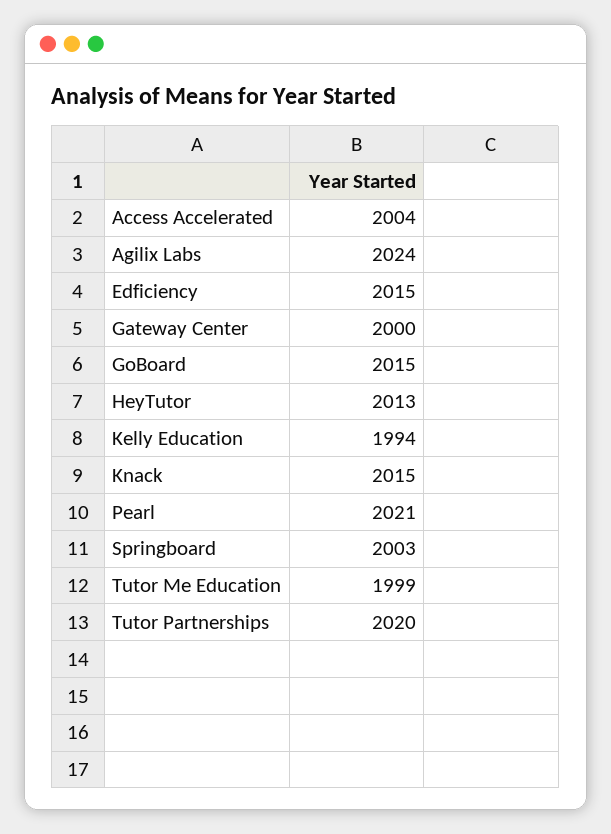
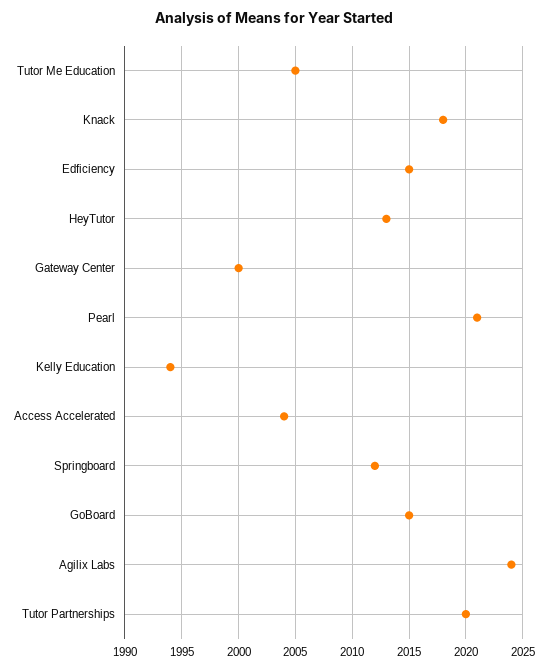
Knack: 2015 -> 2018
Springboard: 2003 -> 2012
Tutor Me Education: 1999 -> 2005

